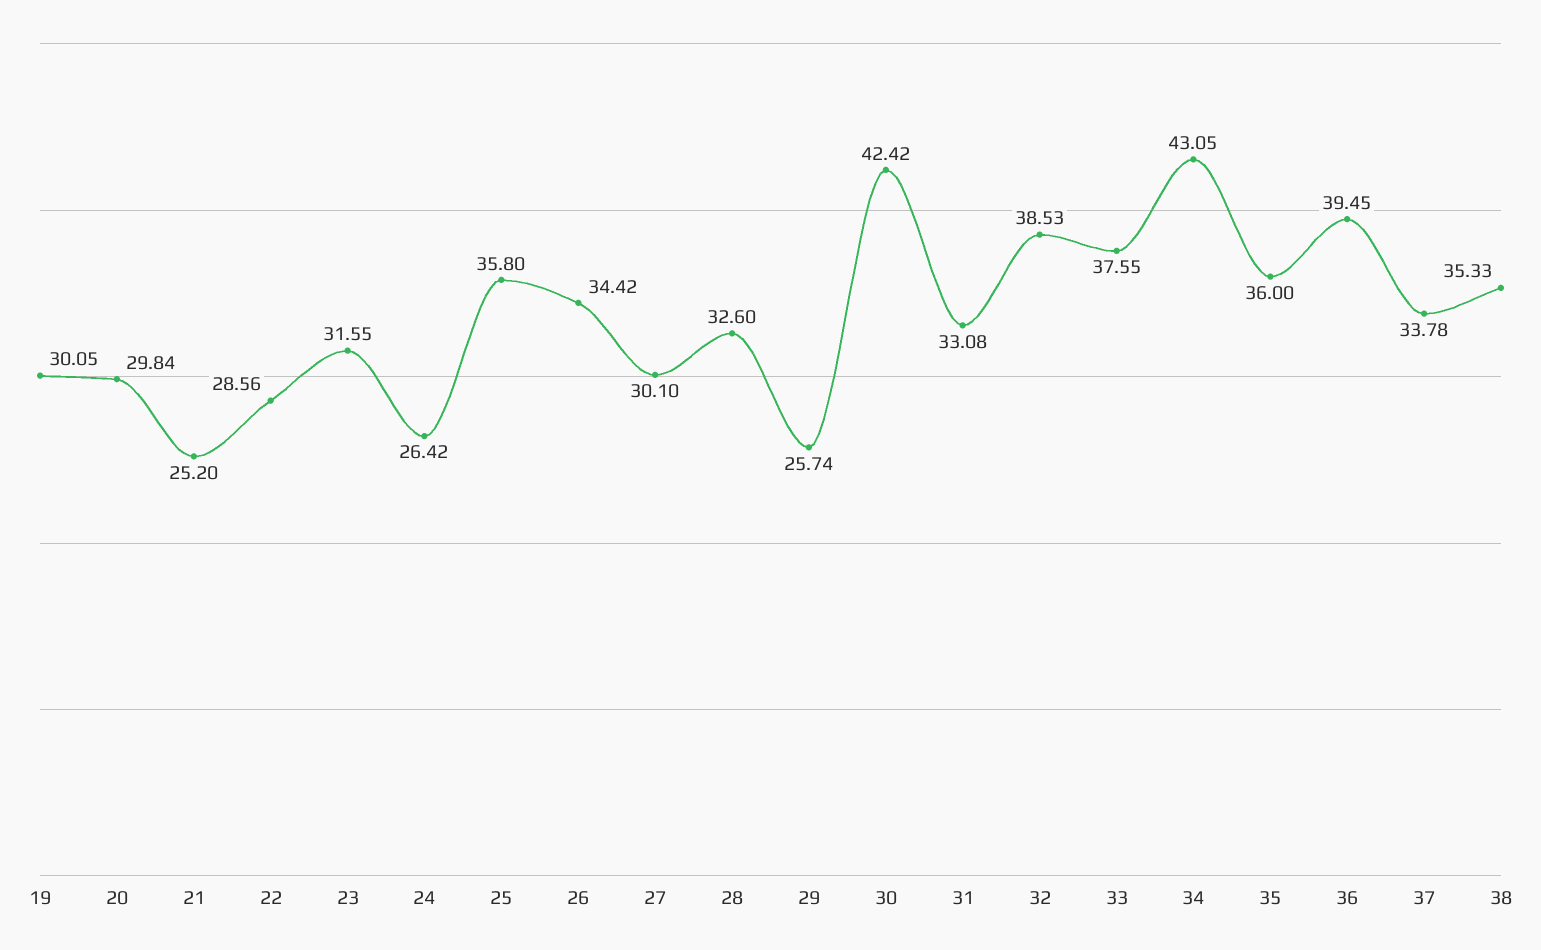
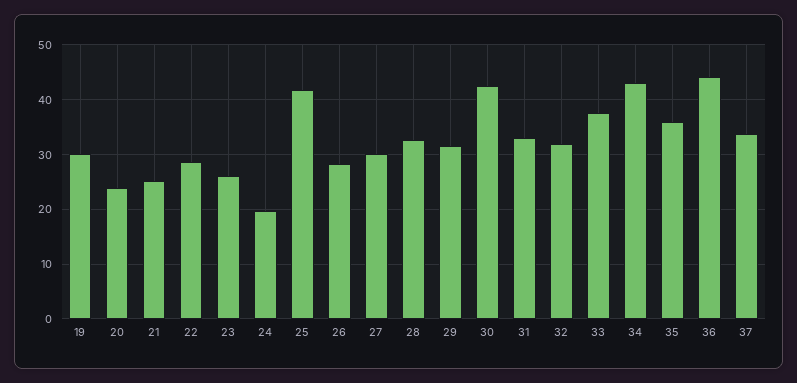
20: 29.84 -> 24
23: 31.55 -> 26
24: 26.42 -> 20
25: 35.8 -> 42
26: 34.42 -> 28
29: 25.74 -> 32
32: 38.53 -> 32
36: 39.45 -> 44
38: 35.33 -> none

